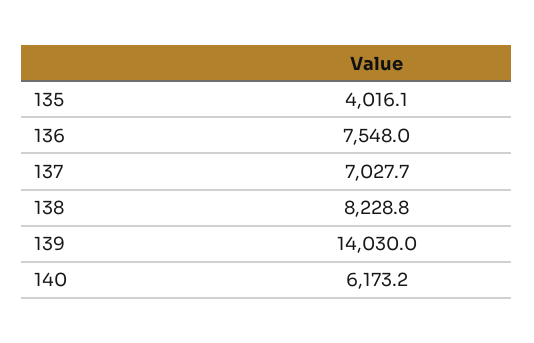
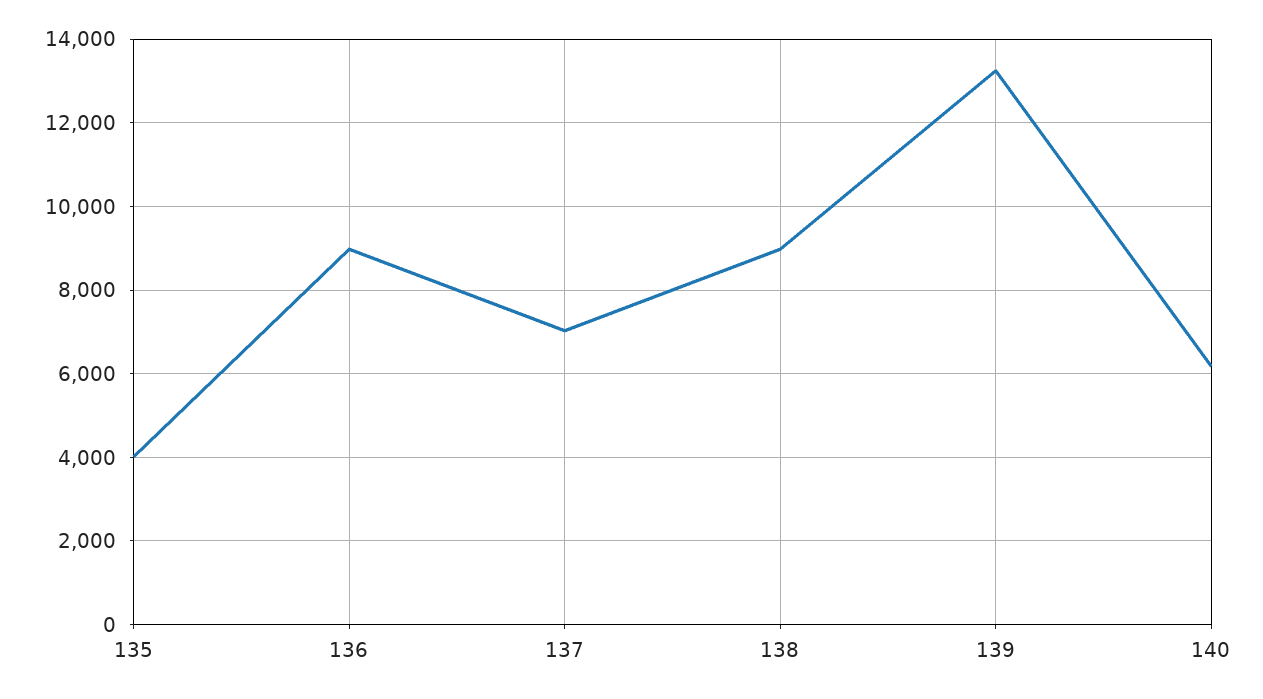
136: 7548 -> 9000
138: 8228.8 -> 9000
139: 14030 -> 13200

